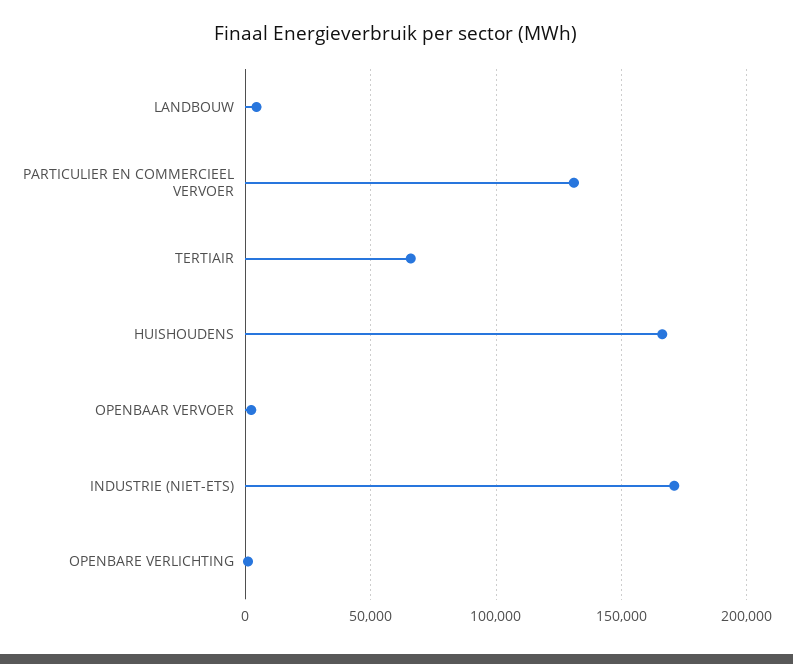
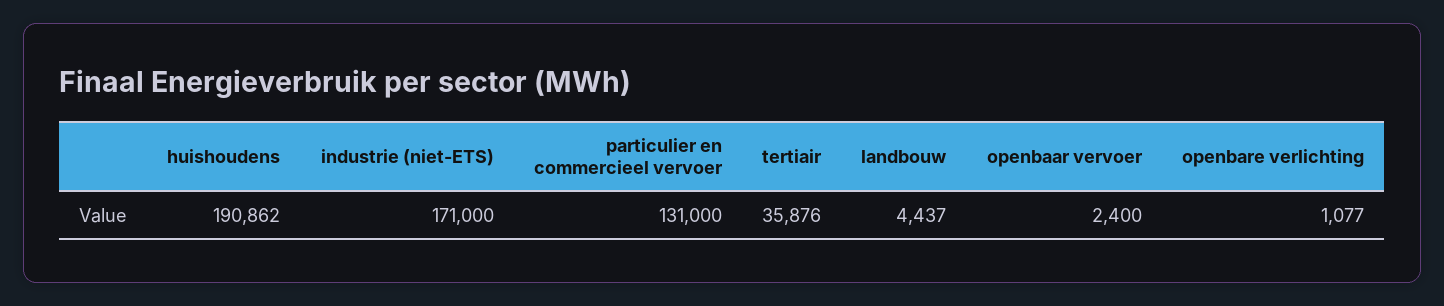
TERTIAIR: 65000 -> 35876
HUISHOUDENS: 165000 -> 190862

